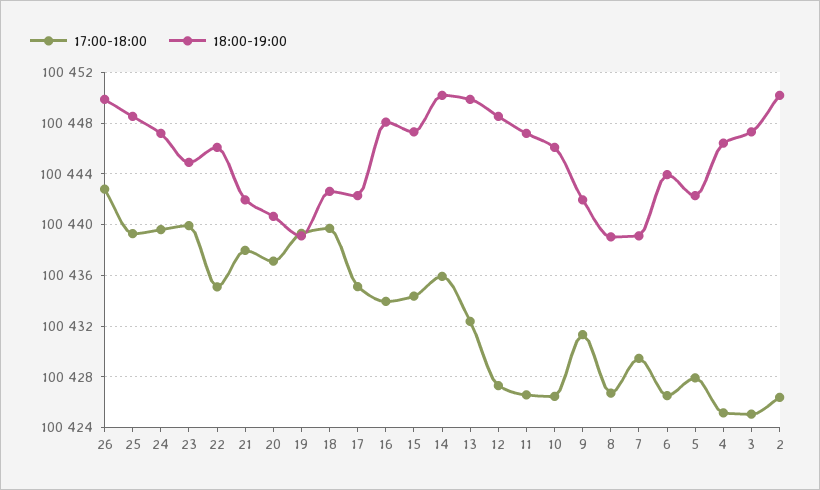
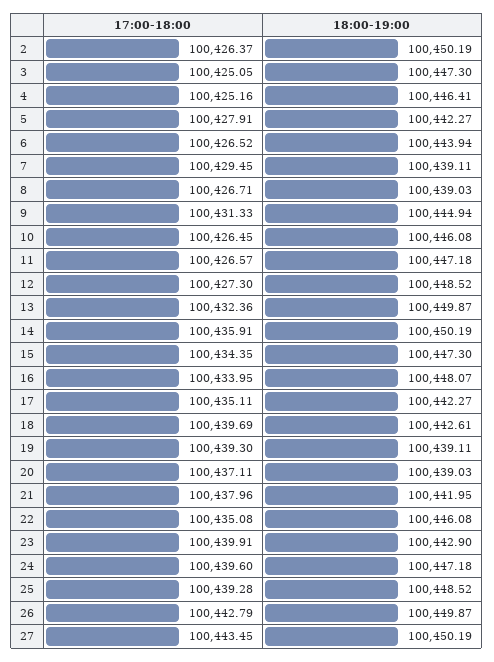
18:00-19:00, 23: 100445 -> 100442.9
18:00-19:00, 20: 100440.5 -> 100439.03
18:00-19:00, 9: 100442 -> 100444.94
17:00-18:00, 27: none -> 100443.45
18:00-19:00, 27: none -> 100450.19

